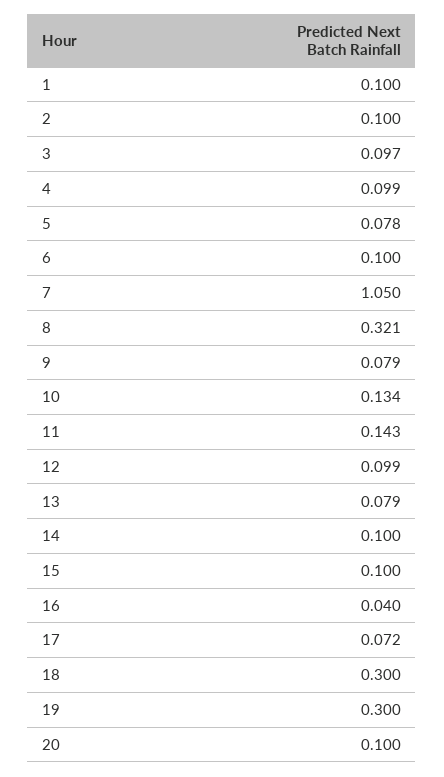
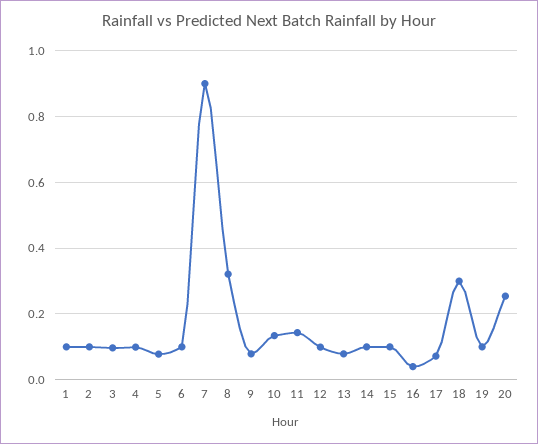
7: 1.05 -> 0.9
19: 0.3 -> 0.1
20: 0.1 -> 0.26

